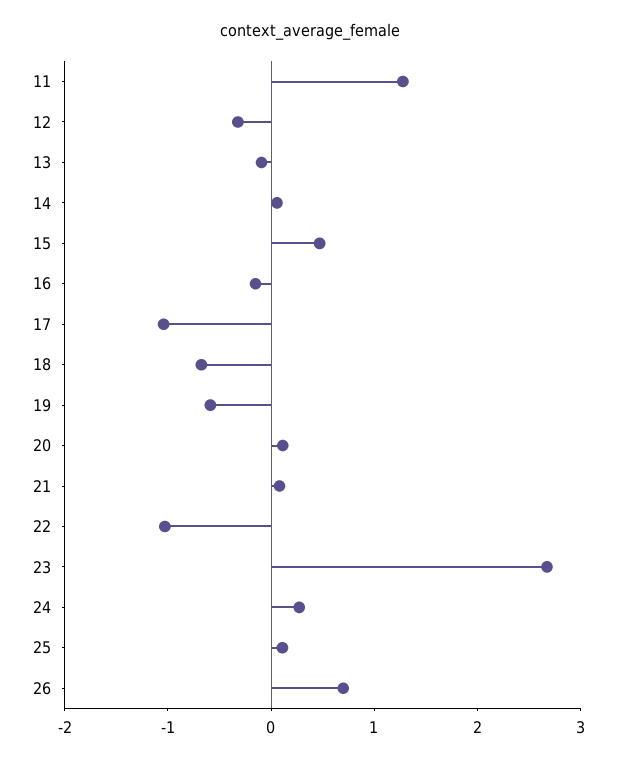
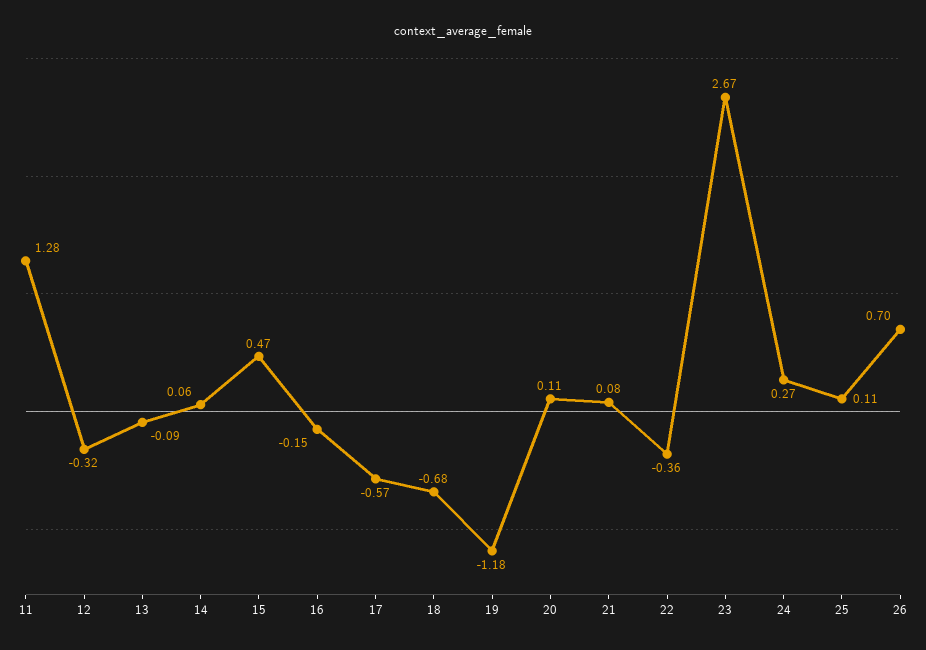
17: -1 -> -0.57
19: -0.6 -> -1.18
22: -1 -> -0.36

